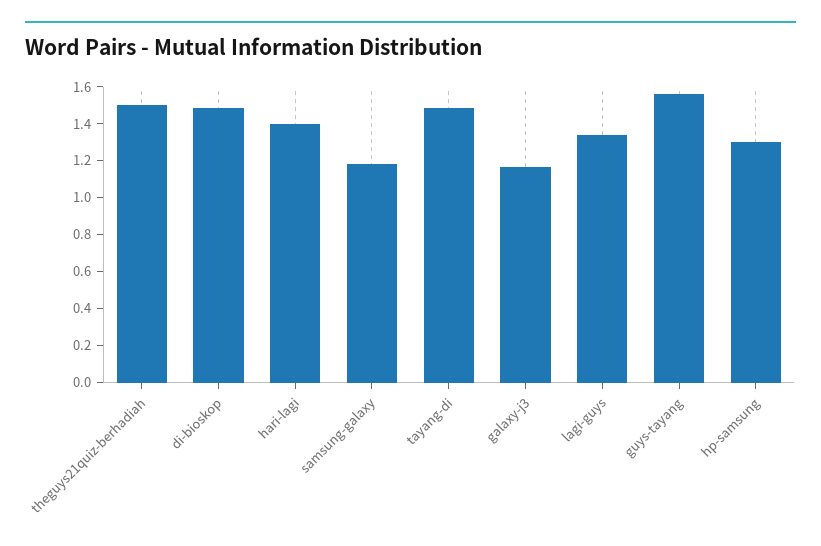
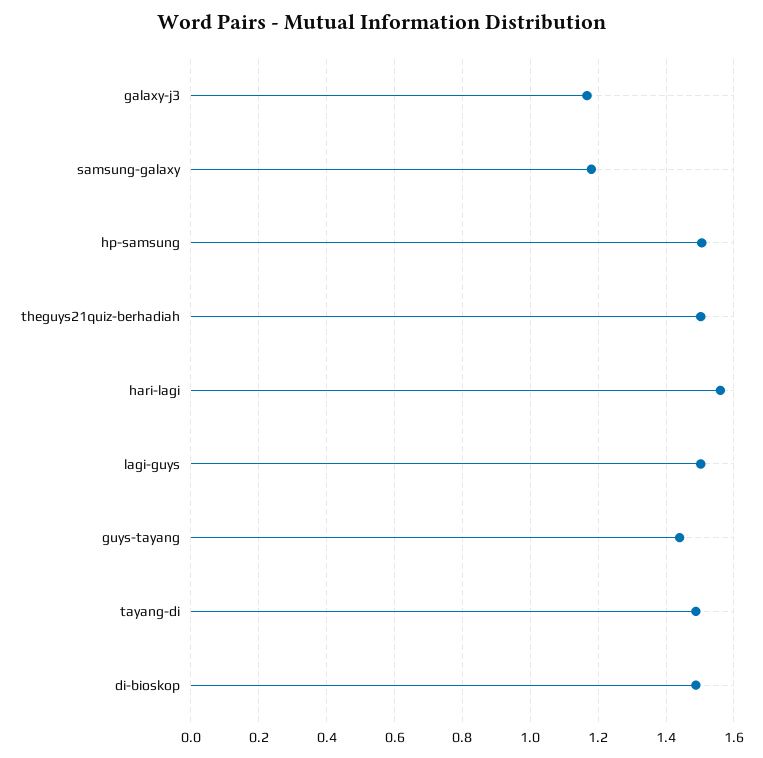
hari-lagi: 1.4 -> 1.56
lagi-guys: 1.35 -> 1.5
guys-tayang: 1.55 -> 1.44
hp-samsung: 1.3 -> 1.5

